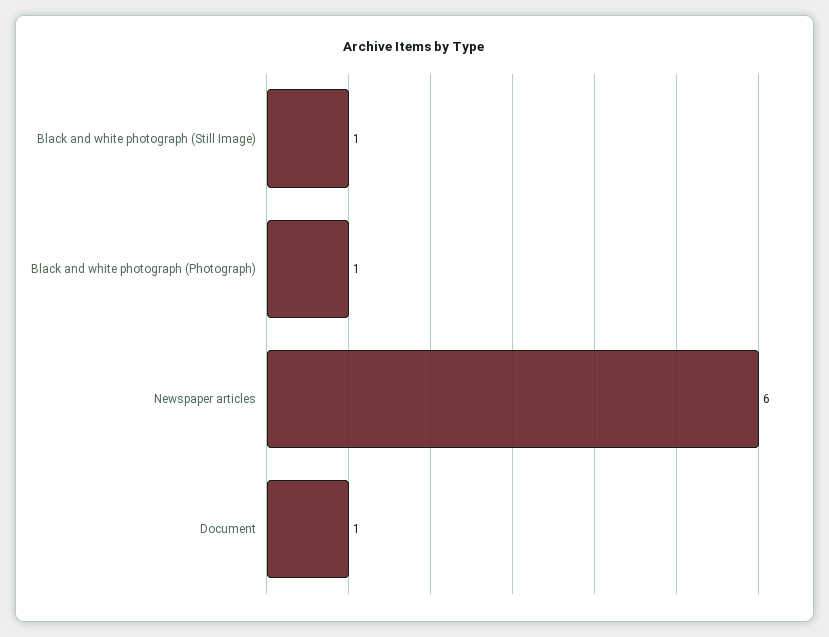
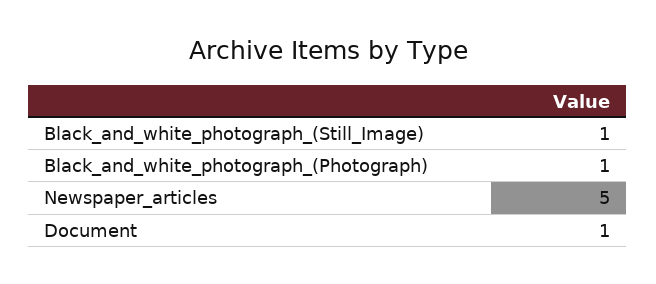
Newspaper articles: 6 -> 5

